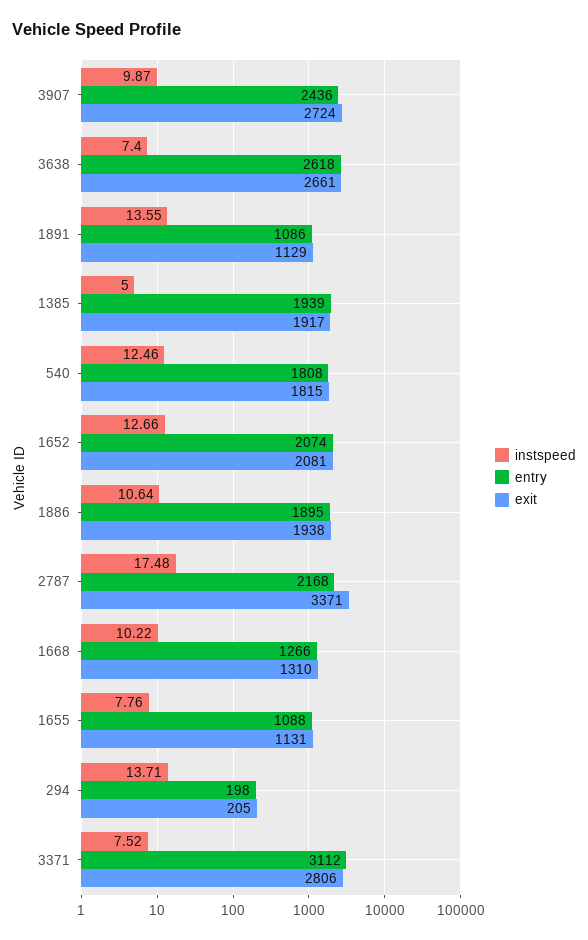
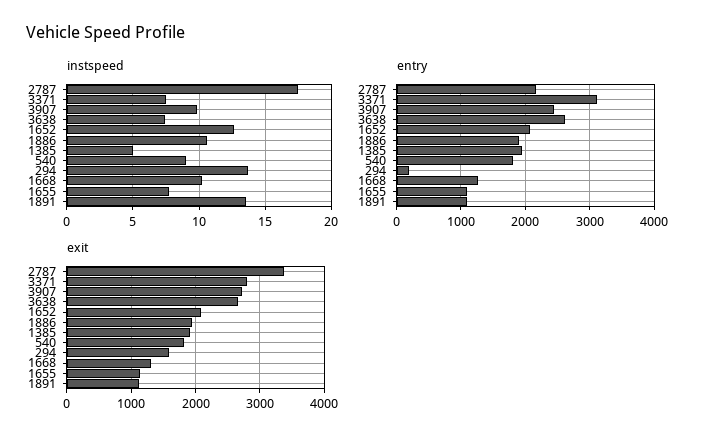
instspeed, 540: 12.46 -> 9
exit, 294: 205 -> 1600

